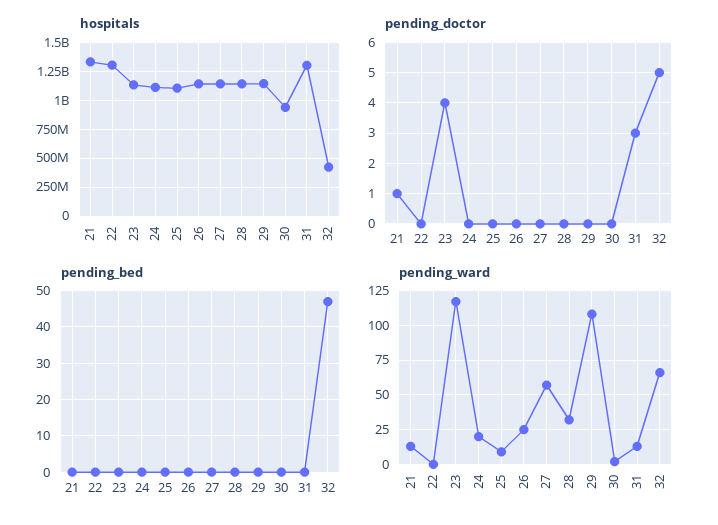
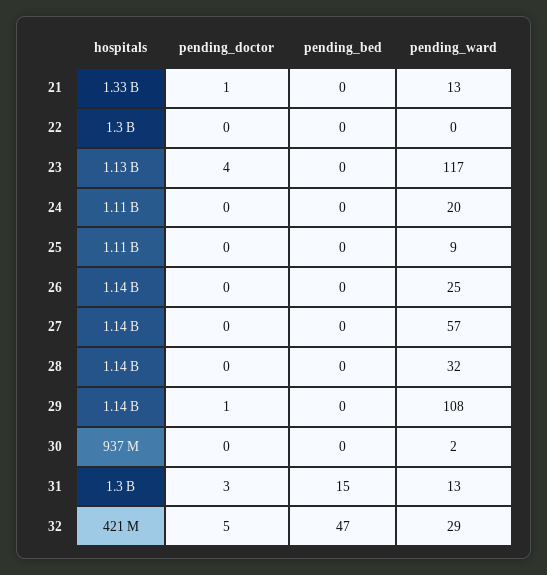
pending_doctor, 29: 0 -> 1
pending_bed, 31: 0 -> 15
pending_ward, 32: 65 -> 29

